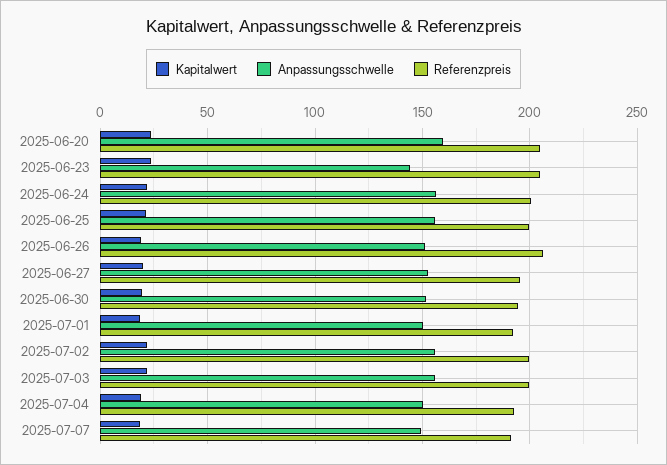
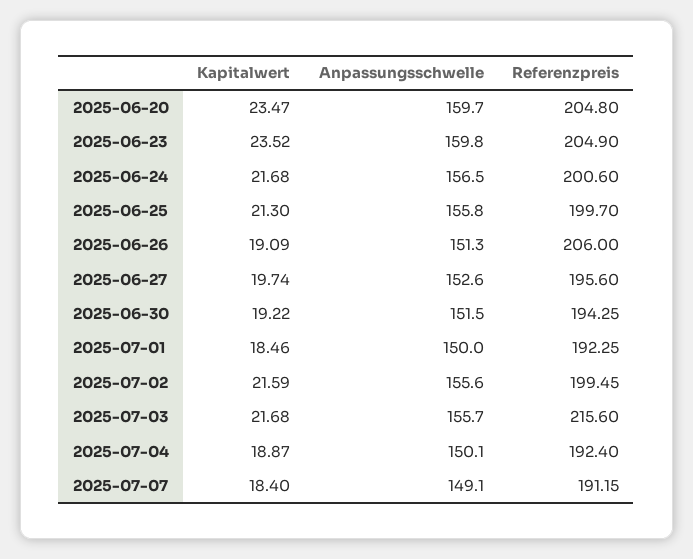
Anpassungsschwelle, 2025-06-23: 145 -> 159.8
Referenzpreis, 2025-07-03: 200 -> 215.6

